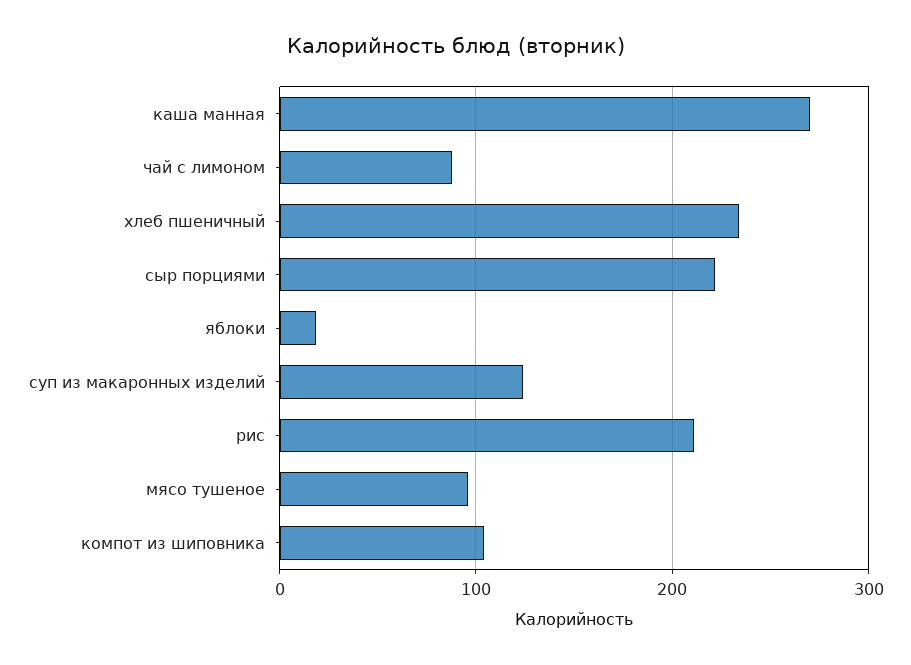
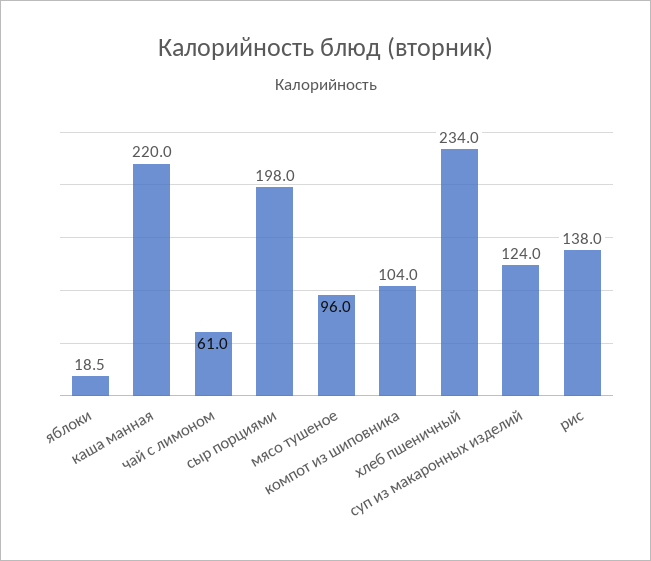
каша манная: 270 -> 220
чай с лимоном: 90 -> 61
сыр порциями: 220 -> 198
рис: 210 -> 138

